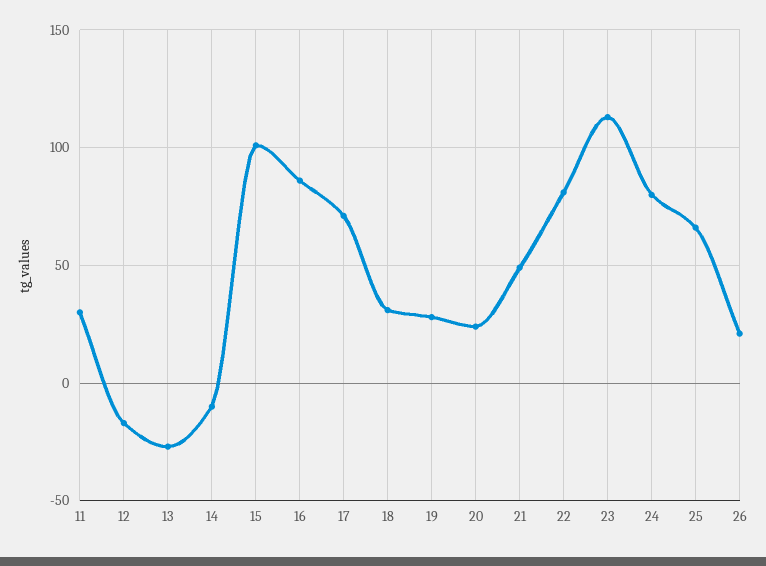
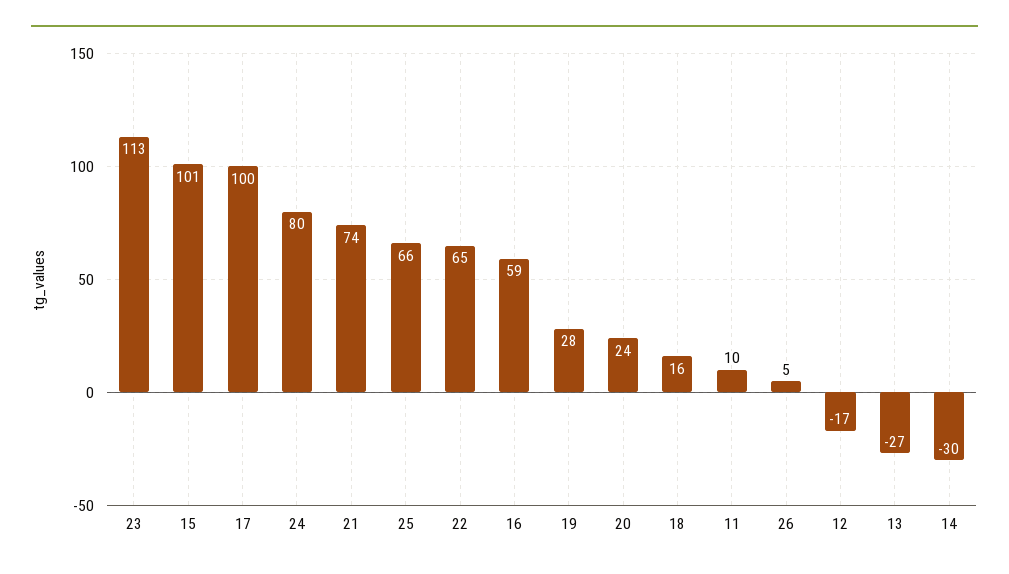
11: 30 -> 10
14: -10 -> -30
16: 85 -> 59
17: 70 -> 100
18: 30 -> 16
21: 50 -> 74
22: 80 -> 65
26: 20 -> 5

